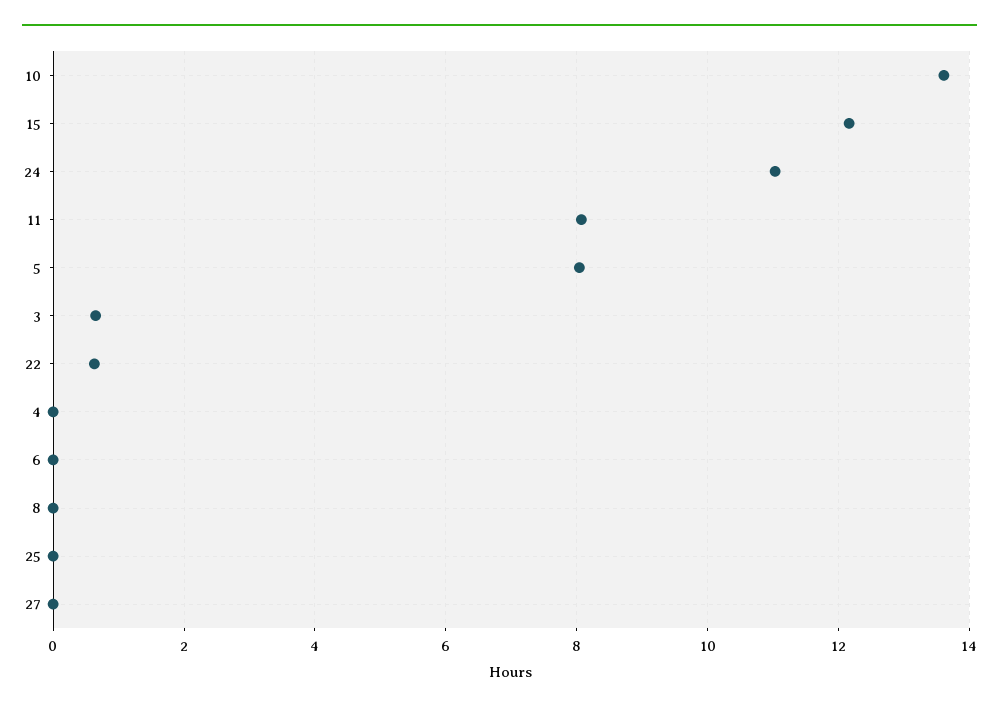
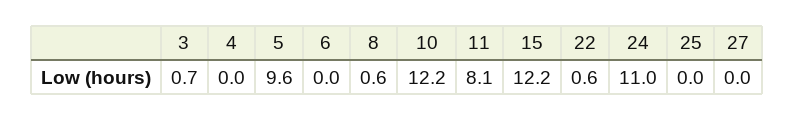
10: 13.6 -> 12.2
5: 8 -> 9.6
8: 0 -> 0.6

